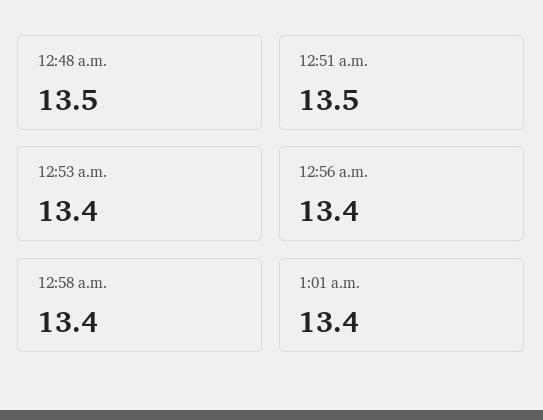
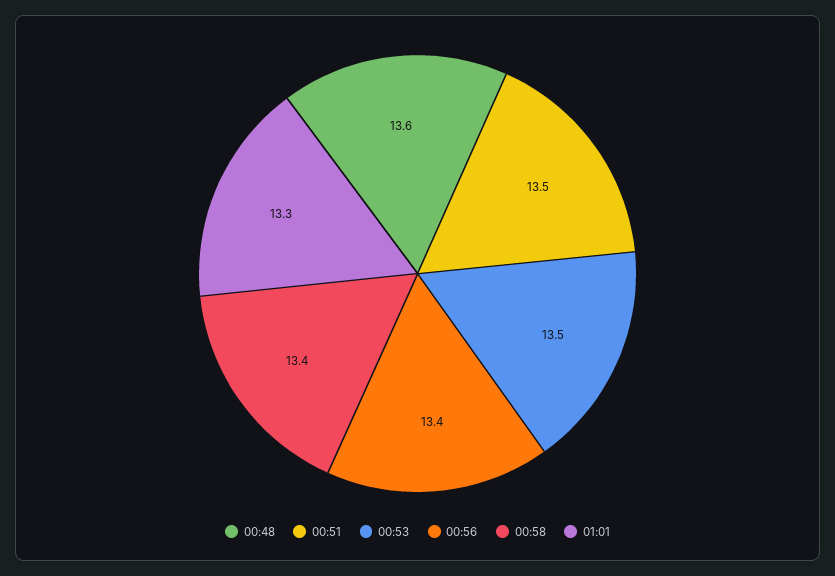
12:48 a.m.: 13.5 -> 13.6
12:53 a.m.: 13.4 -> 13.5
1:01 a.m.: 13.4 -> 13.3

